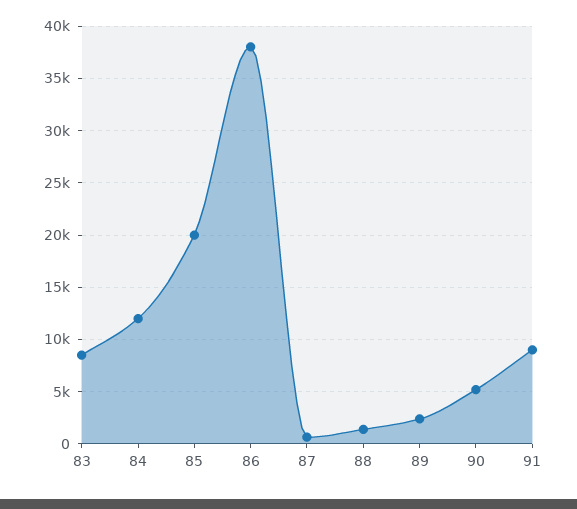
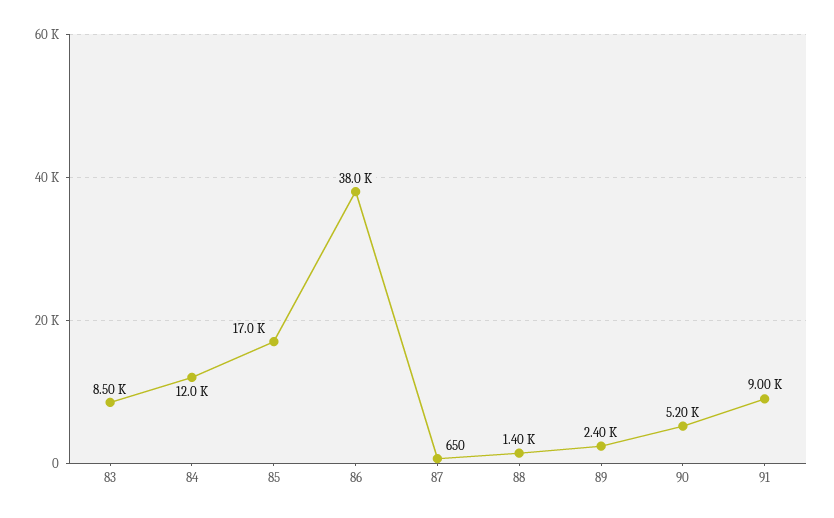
85: 20000 -> 17000

